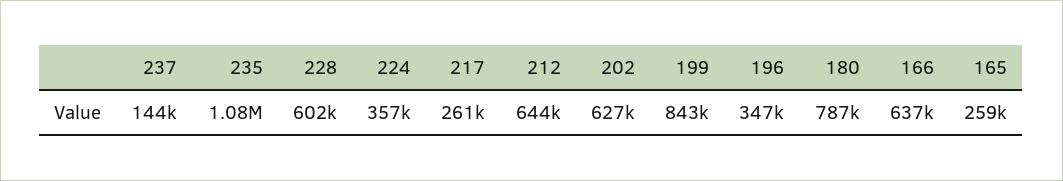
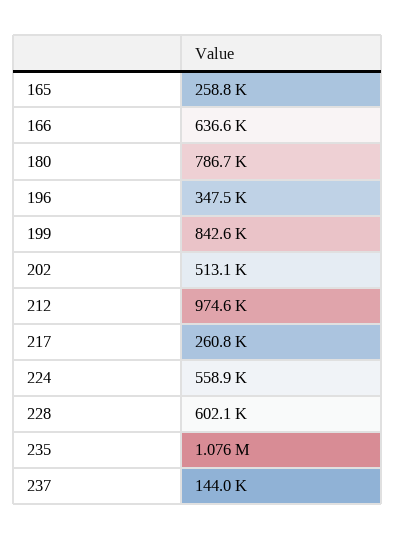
224: 357000 -> 558900
212: 644000 -> 974600
202: 627000 -> 513100

